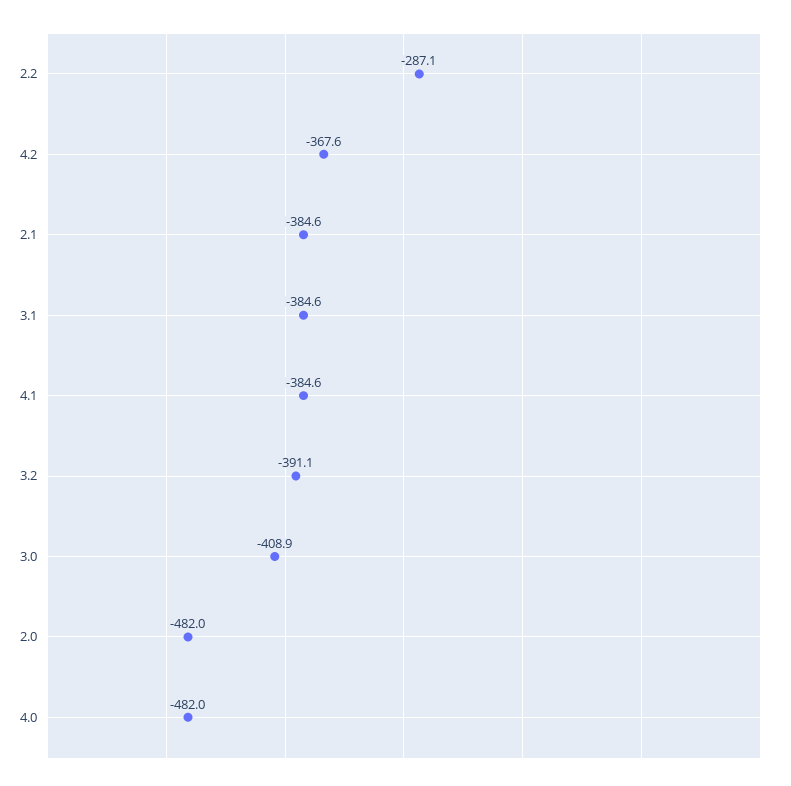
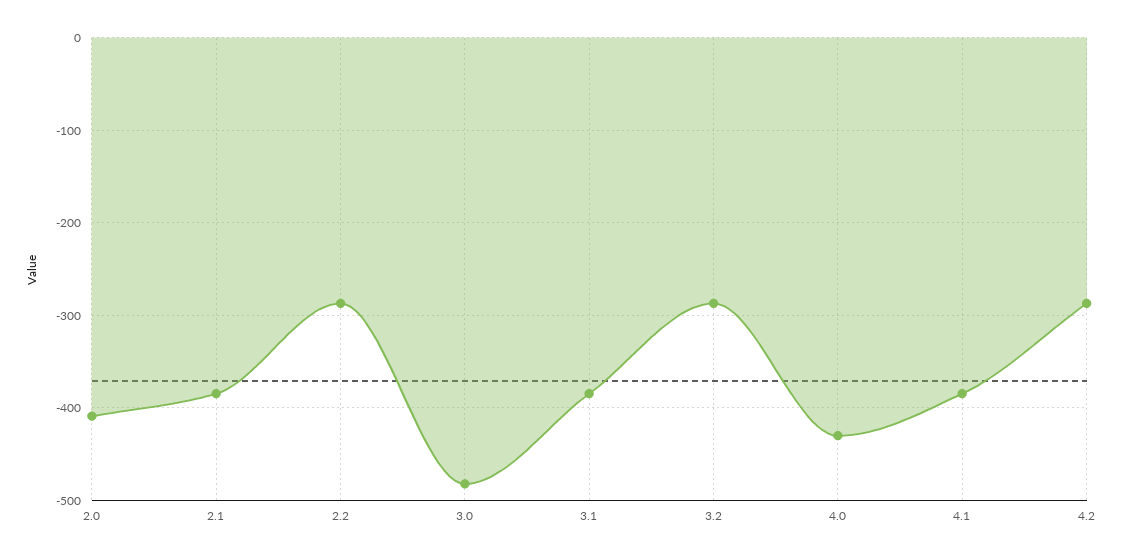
4.2: -367.6 -> -290
3.2: -391.1 -> -290
3.0: -408.9 -> -480
2.0: -482 -> -410
4.0: -482 -> -430

